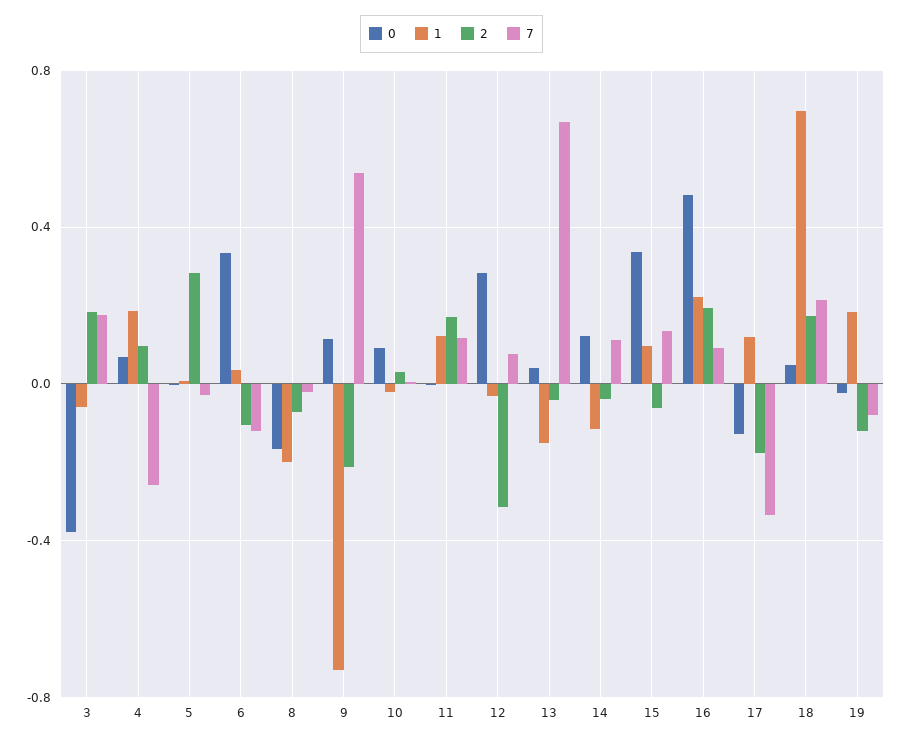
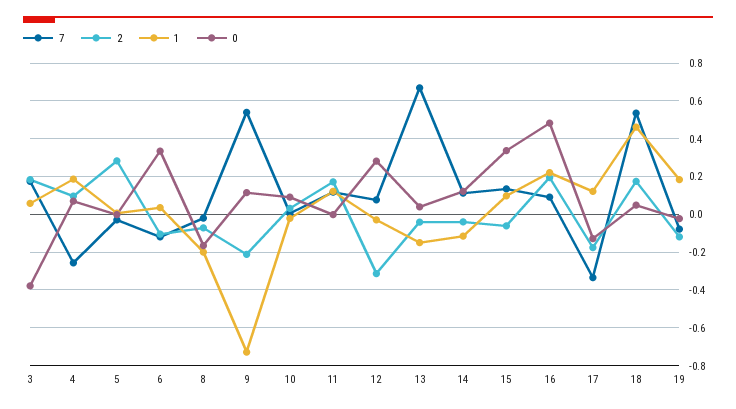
1, 3: -0.05 -> 0.05
1, 18: 0.7 -> 0.45
7, 18: 0.2 -> 0.55

